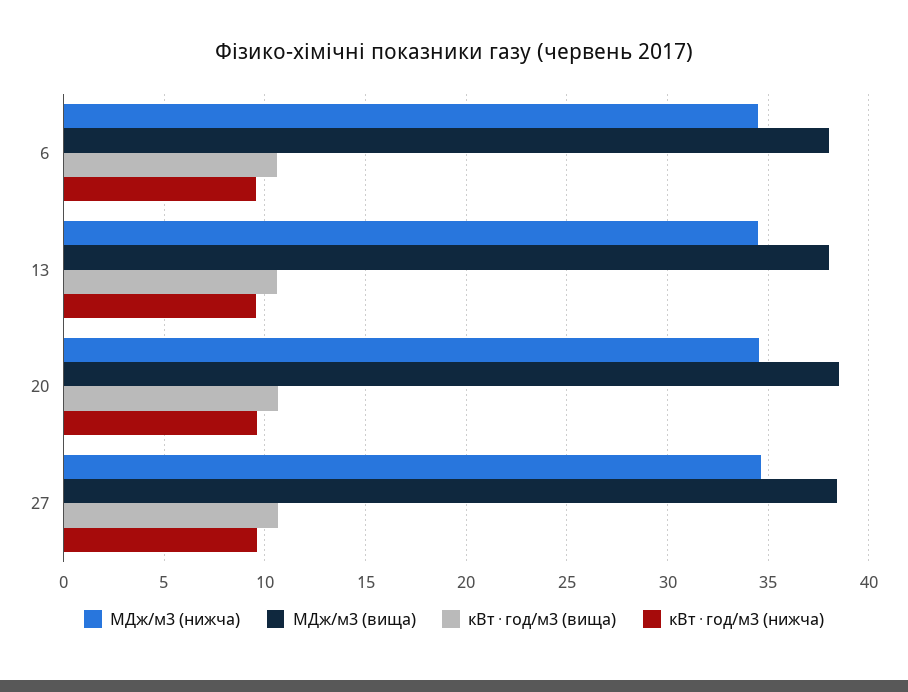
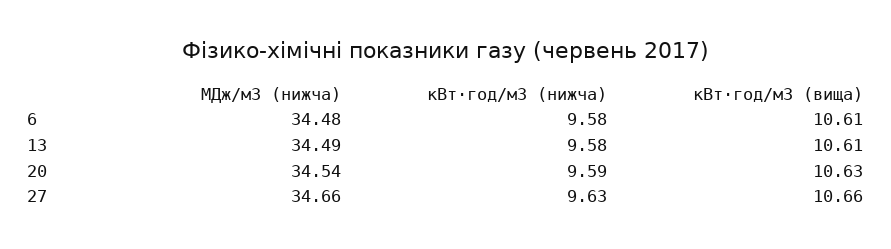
МДж/м3 (вища), 6: 38 -> none
МДж/м3 (вища), 13: 38 -> none
МДж/м3 (вища), 20: 38.5 -> none
МДж/м3 (вища), 27: 38.5 -> none

